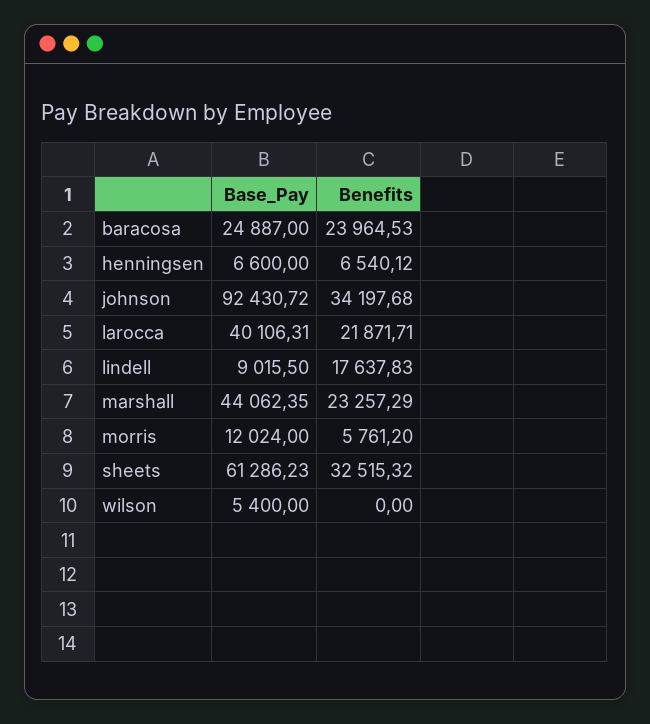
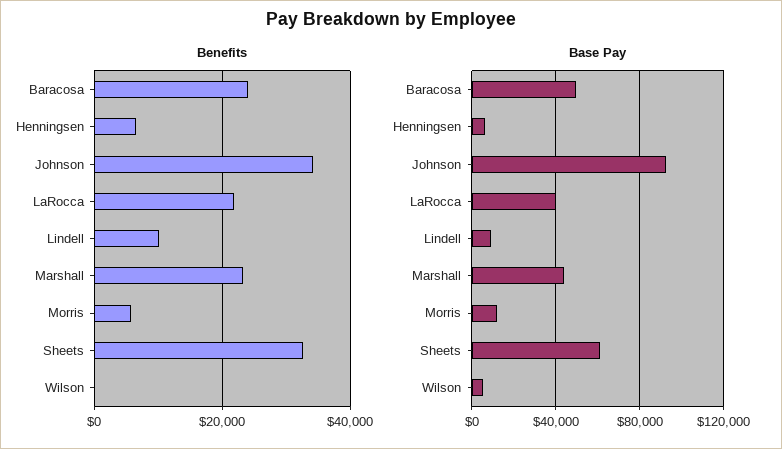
Base_Pay, baracosa: 24887 -> 50000
Benefits, lindell: 17637.83 -> 10000

